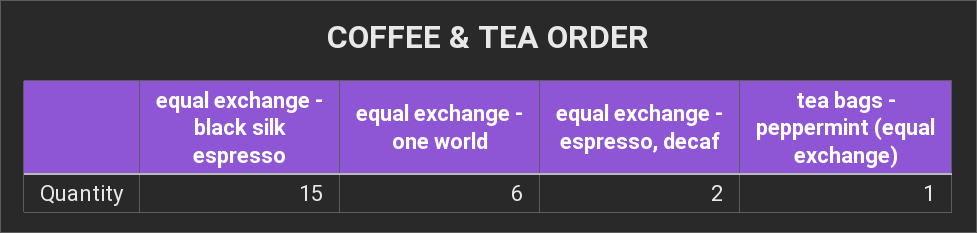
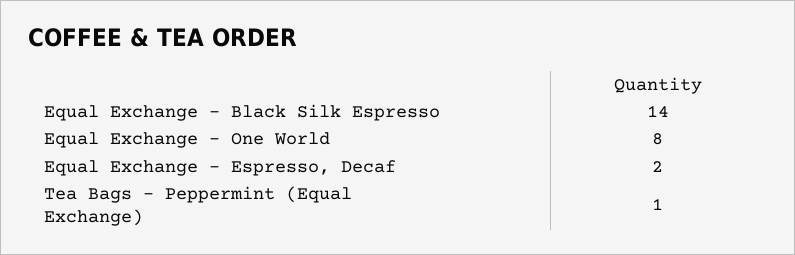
equal exchange - black silk espresso: 15 -> 14
equal exchange - one world: 6 -> 8

